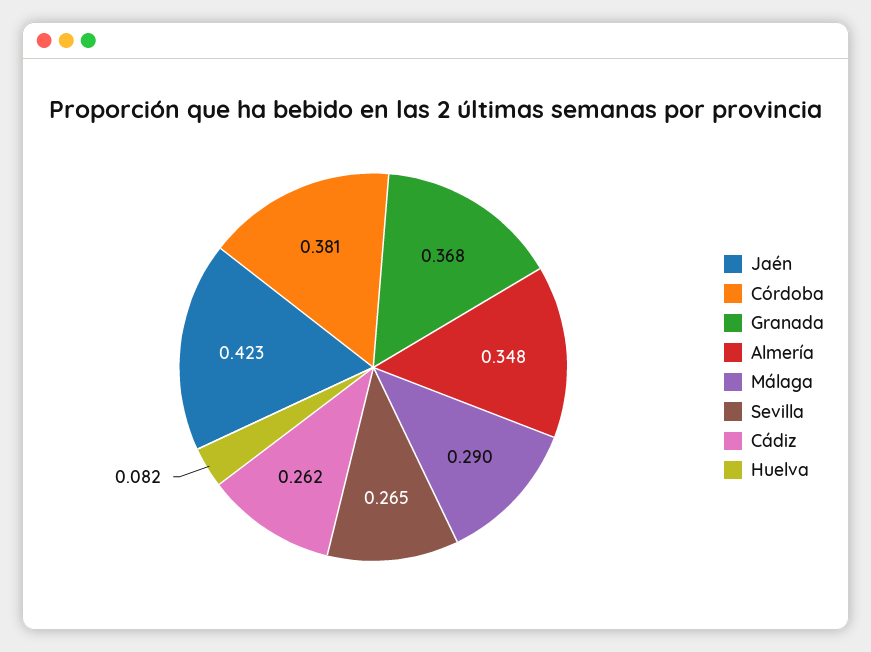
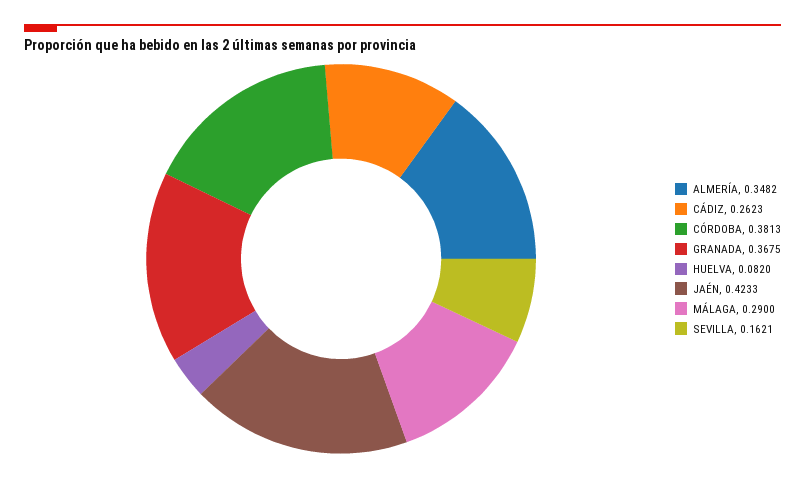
Sevilla: 0.265 -> 0.1621

